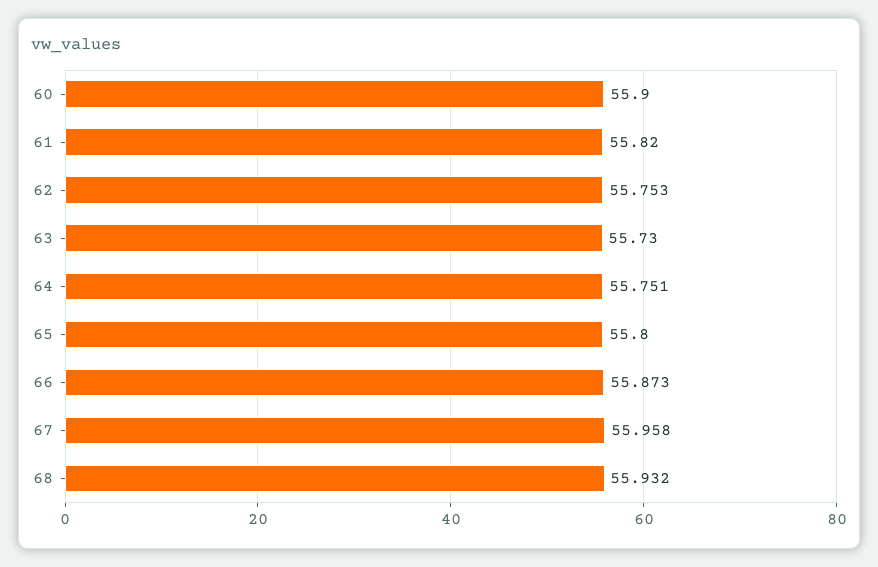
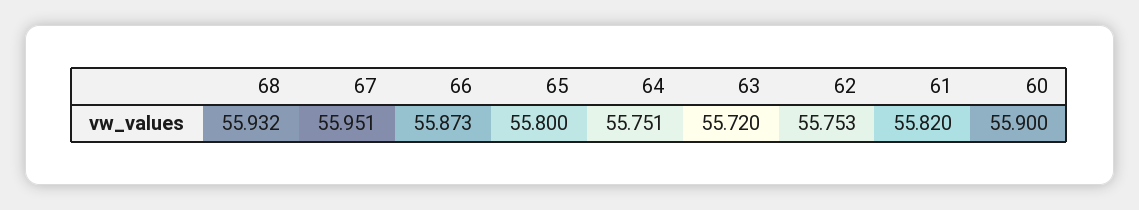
63: 55.73 -> 55.72
67: 55.958 -> 55.951

